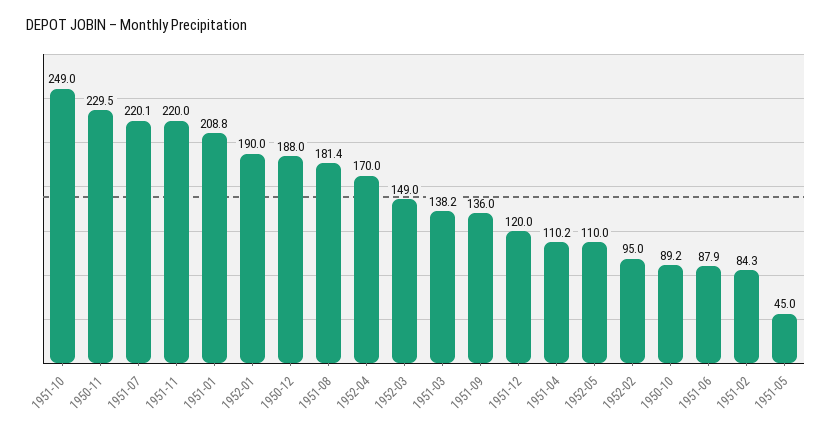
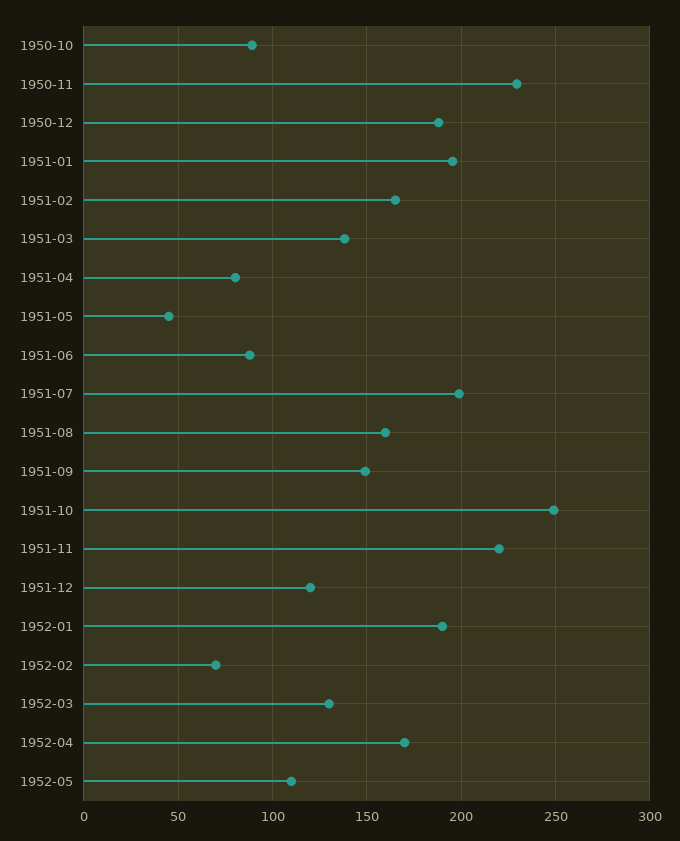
1951-07: 220.1 -> 200
1951-01: 208.8 -> 195
1951-08: 181.4 -> 160
1952-03: 149 -> 130
1951-09: 136 -> 150
1951-04: 110.2 -> 80
1952-02: 95 -> 70
1951-02: 84.3 -> 165

